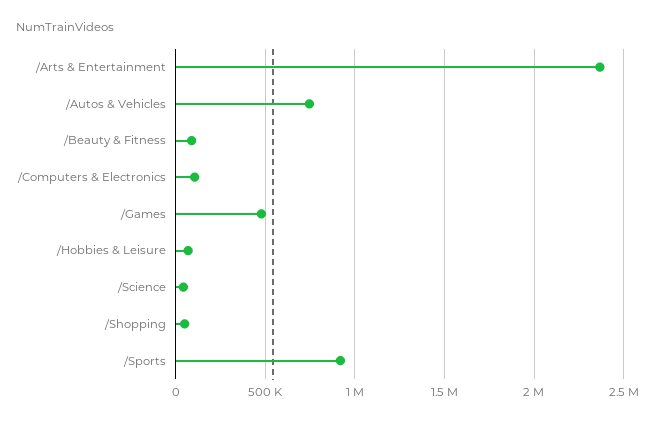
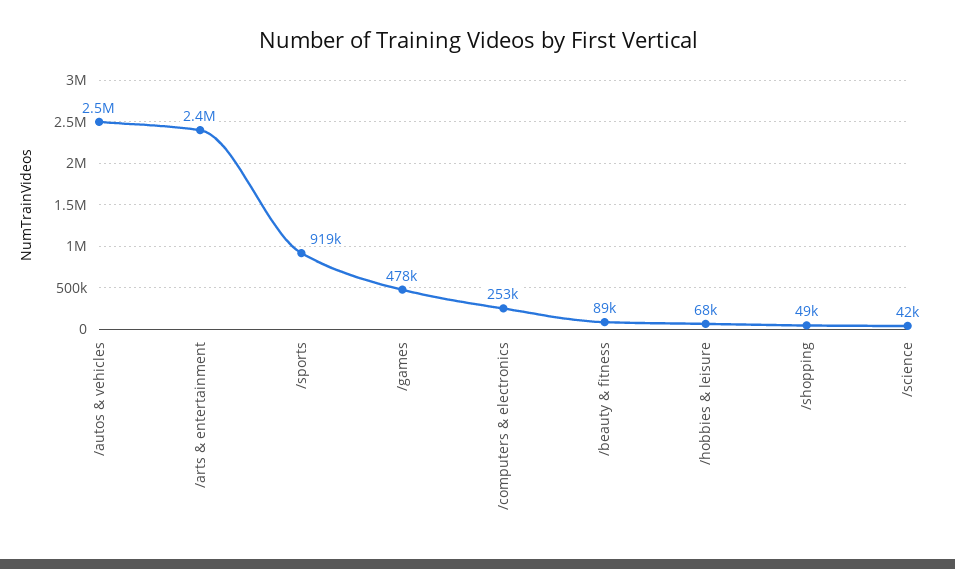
/Autos & Vehicles: 750000 -> 2500000
/Computers & Electronics: 100000 -> 253000

